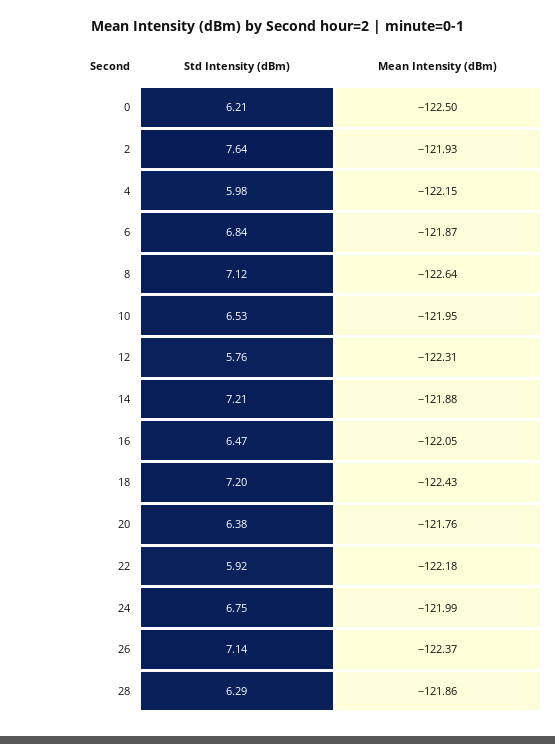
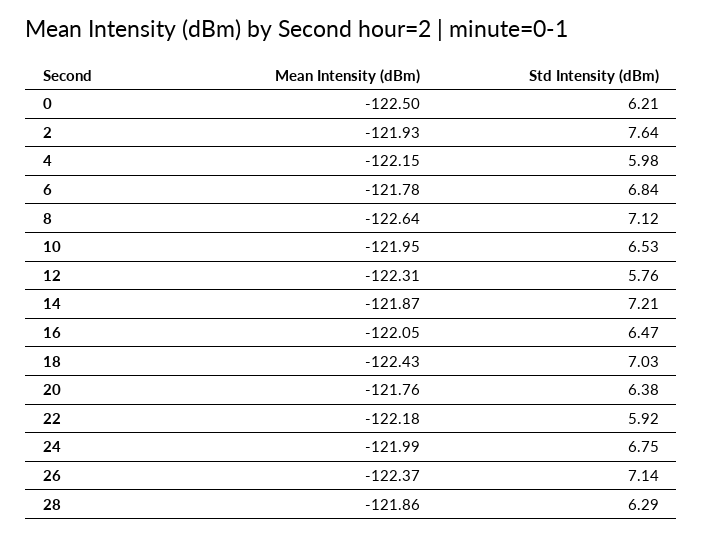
Mean Intensity (dBm), 6: -121.87 -> -121.78
Mean Intensity (dBm), 14: -121.88 -> -121.87
Std Intensity (dBm), 18: 7.2 -> 7.03

